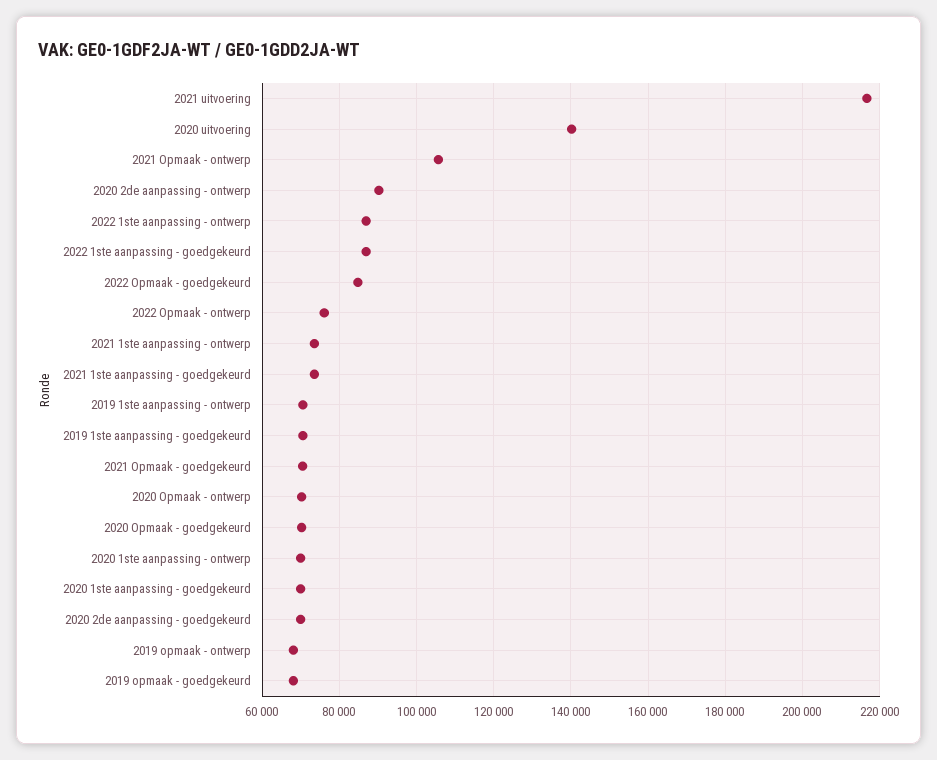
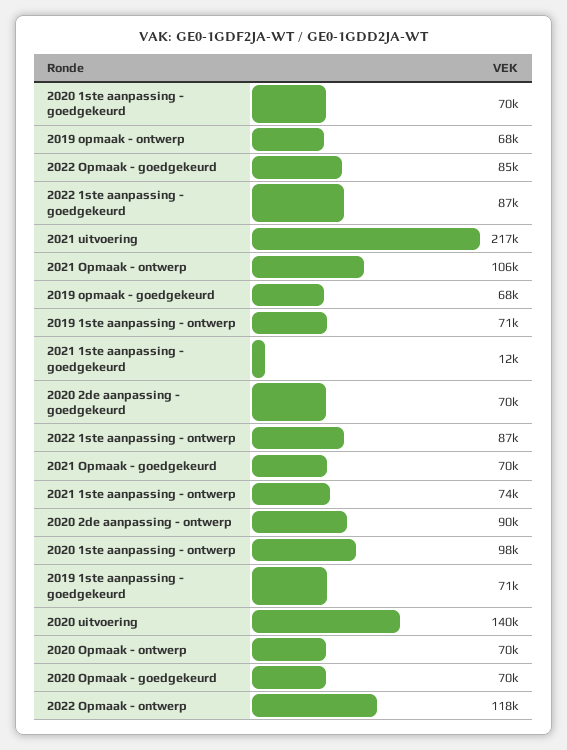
2022 Opmaak - ontwerp: 76000 -> 118000
2021 1ste aanpassing - goedgekeurd: 74000 -> 12000
2020 1ste aanpassing - ontwerp: 70000 -> 98000

